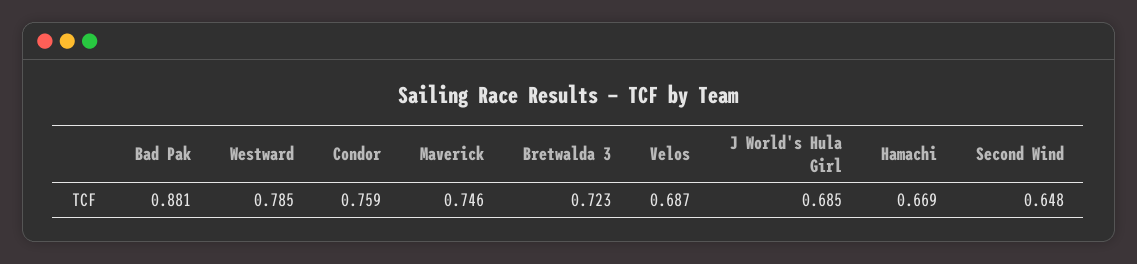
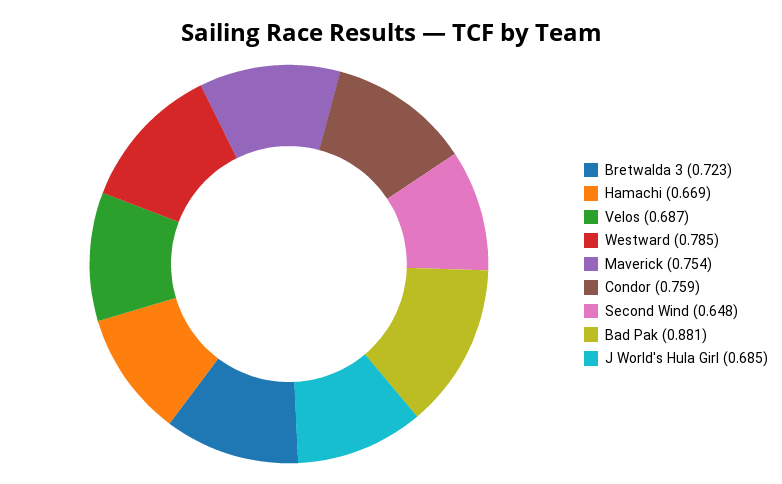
Maverick: 0.746 -> 0.754

